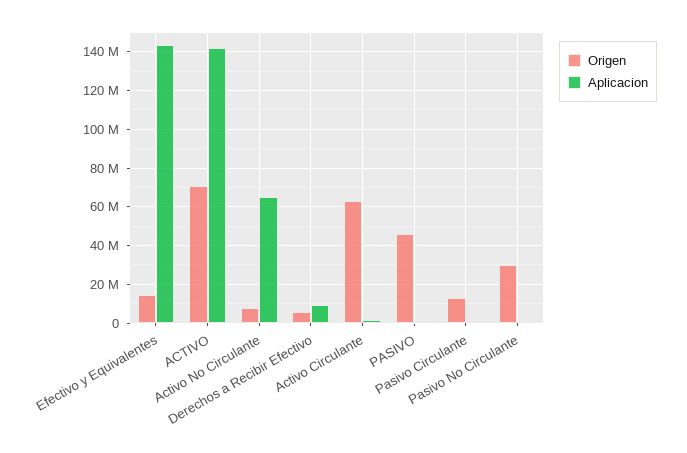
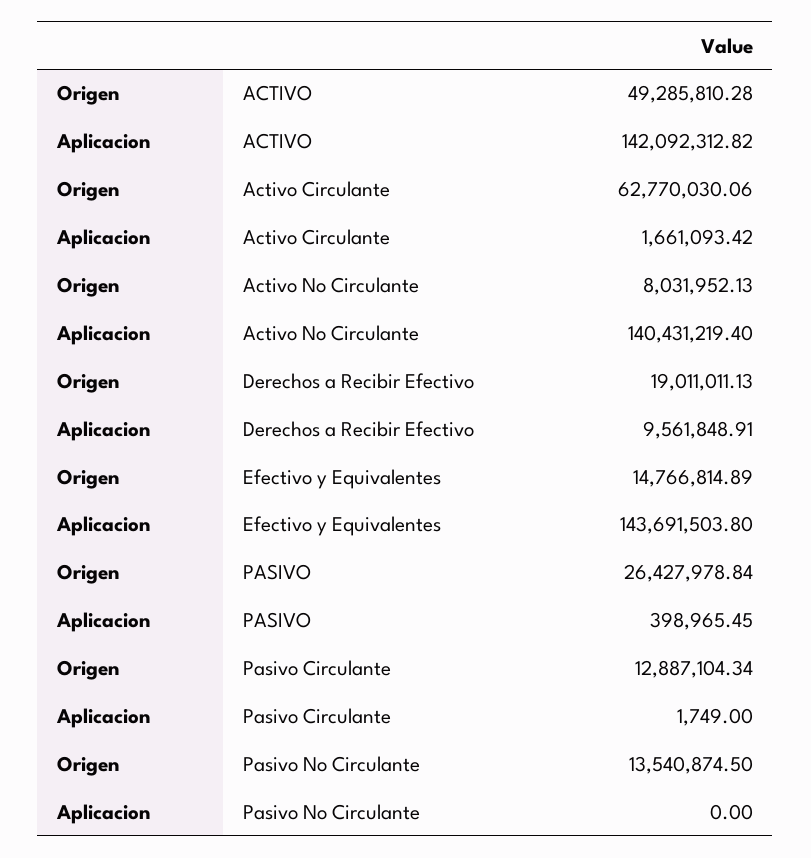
Origen, ACTIVO: 70000000 -> 49285810.28
Aplicacion, Activo No Circulante: 65000000 -> 140431219.4
Origen, Derechos a Recibir Efectivo: 5000000 -> 19011011.13
Origen, PASIVO: 45000000 -> 26427978.84
Origen, Pasivo No Circulante: 30000000 -> 13540874.5

